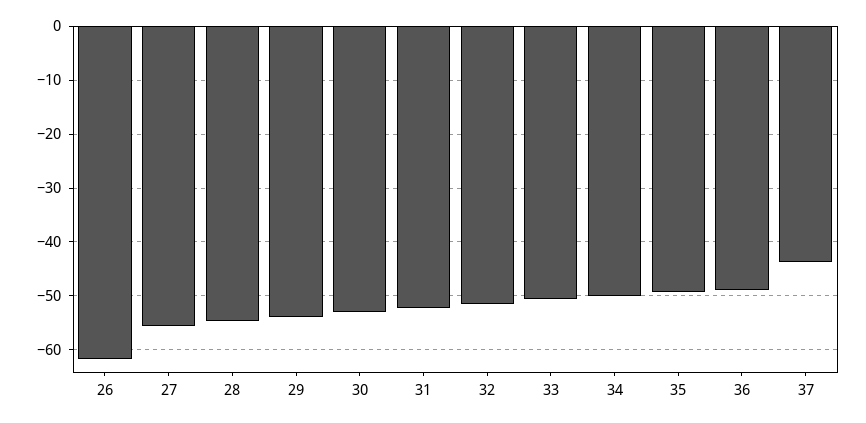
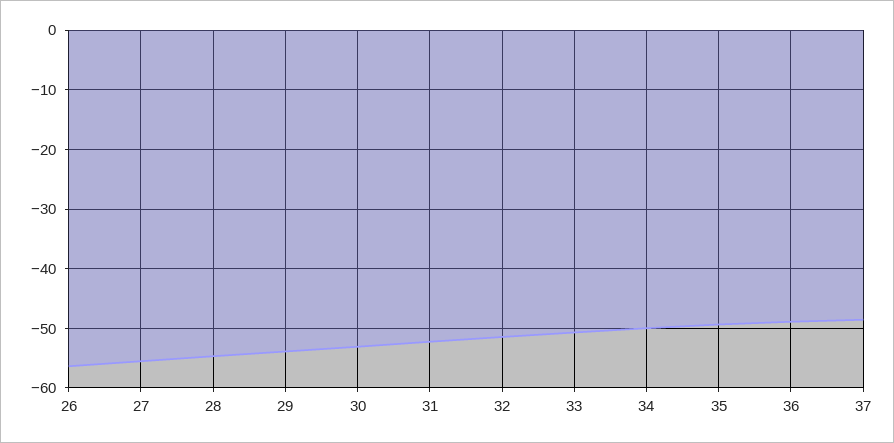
26: -62 -> -56
37: -44 -> -48

